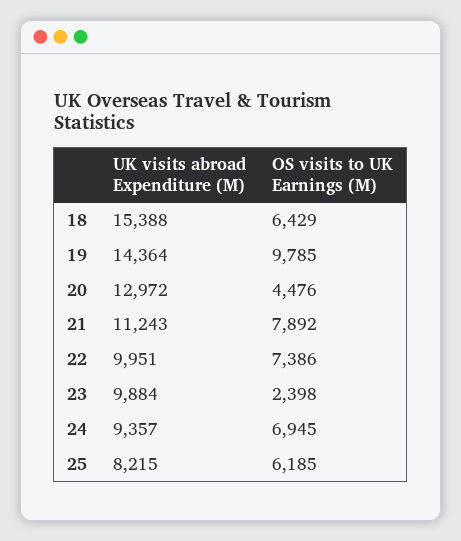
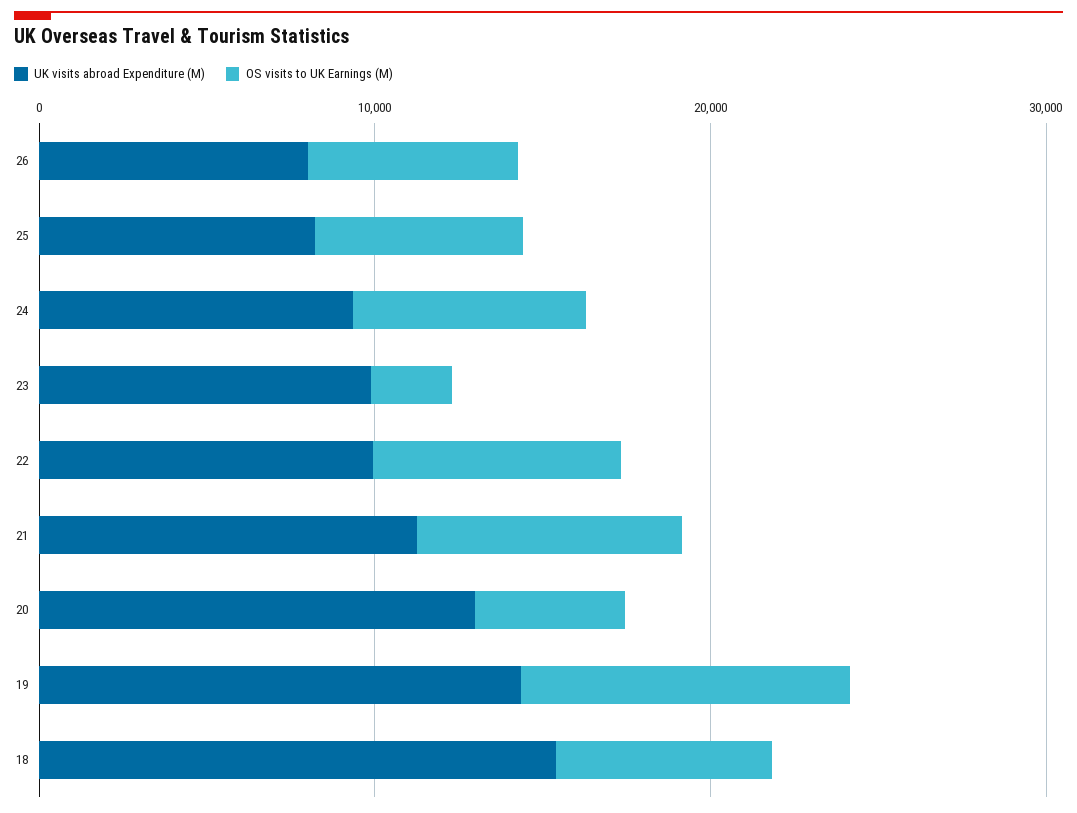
UK visits abroad Expenditure (M), 26: none -> 8000
OS visits to UK Earnings (M), 26: none -> 6000

